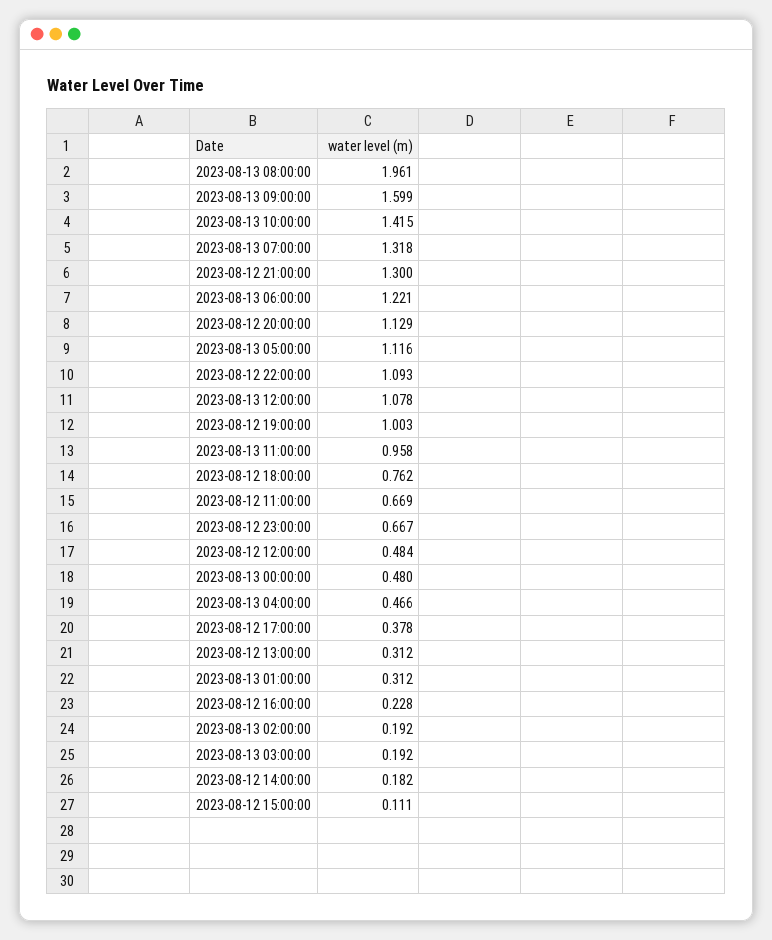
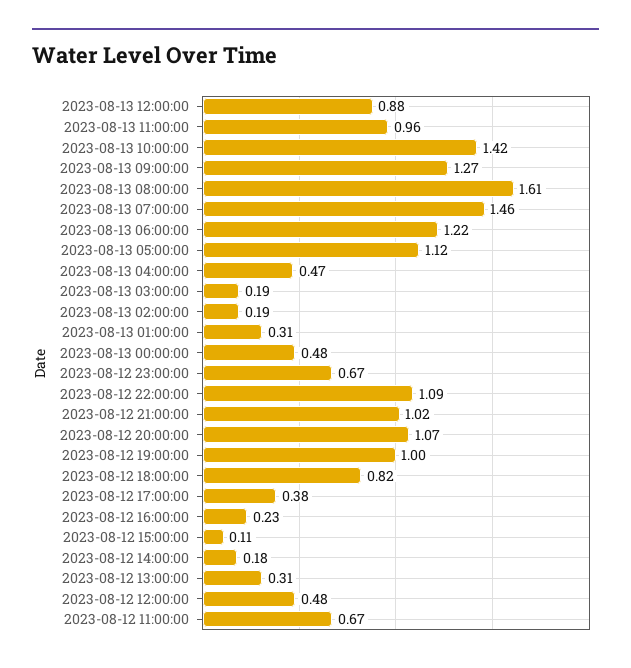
2023-08-13 08:00:00: 1.961 -> 1.61
2023-08-13 09:00:00: 1.599 -> 1.27
2023-08-13 07:00:00: 1.318 -> 1.46
2023-08-12 21:00:00: 1.3 -> 1.02
2023-08-12 20:00:00: 1.129 -> 1.07
2023-08-13 12:00:00: 1.078 -> 0.88
2023-08-12 18:00:00: 0.762 -> 0.82

